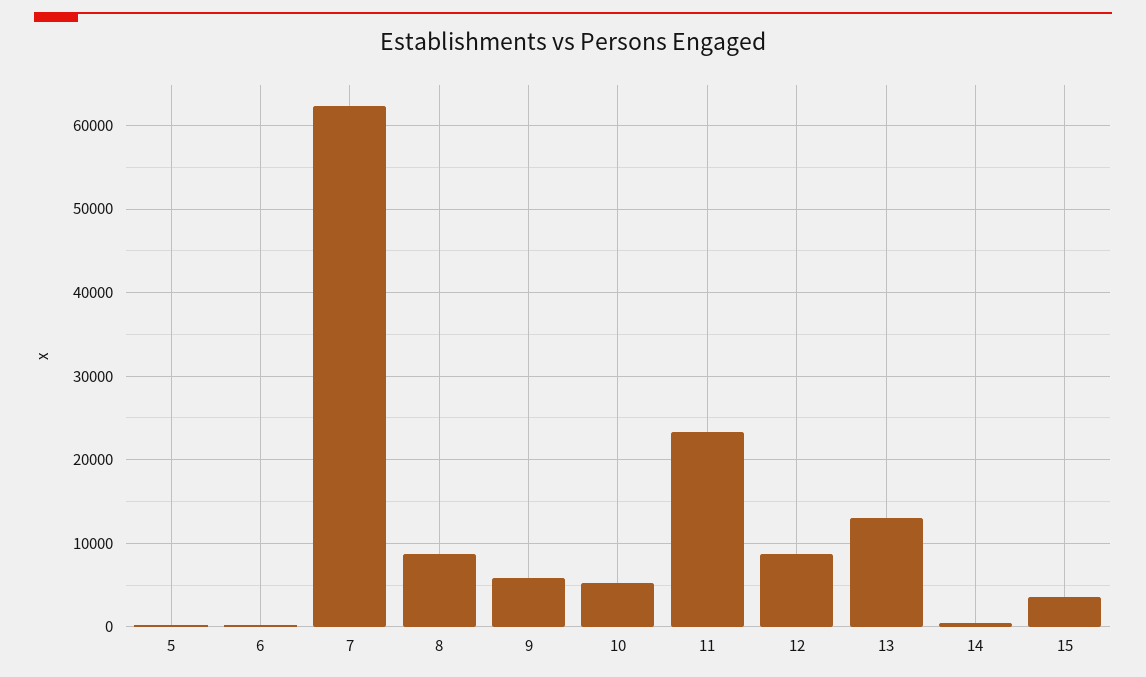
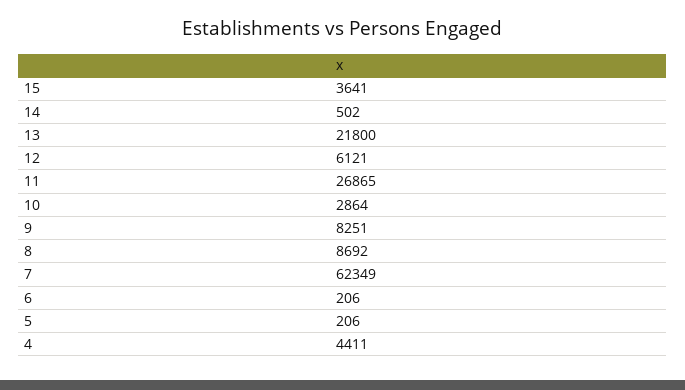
9: 6000 -> 8251
10: 5000 -> 2864
11: 23000 -> 26865
12: 9000 -> 6121
13: 13000 -> 21800
4: none -> 4411

